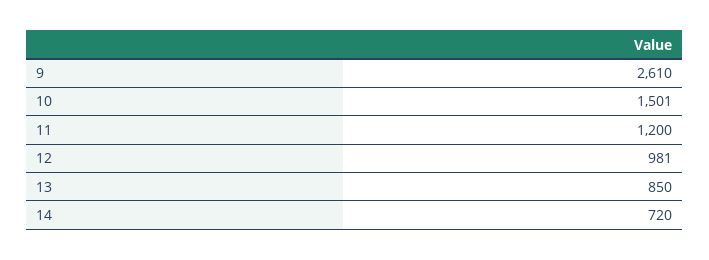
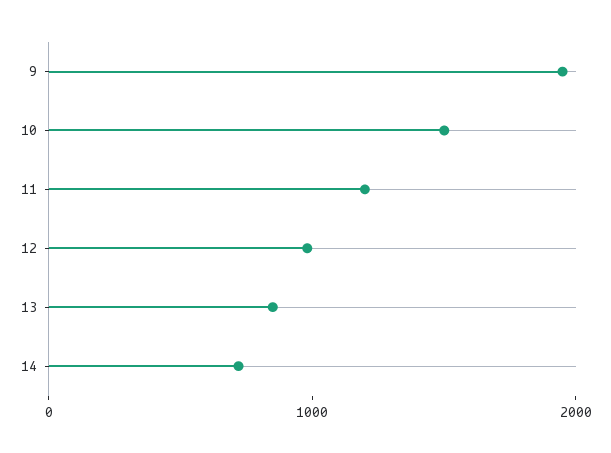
9: 2610 -> 2000

